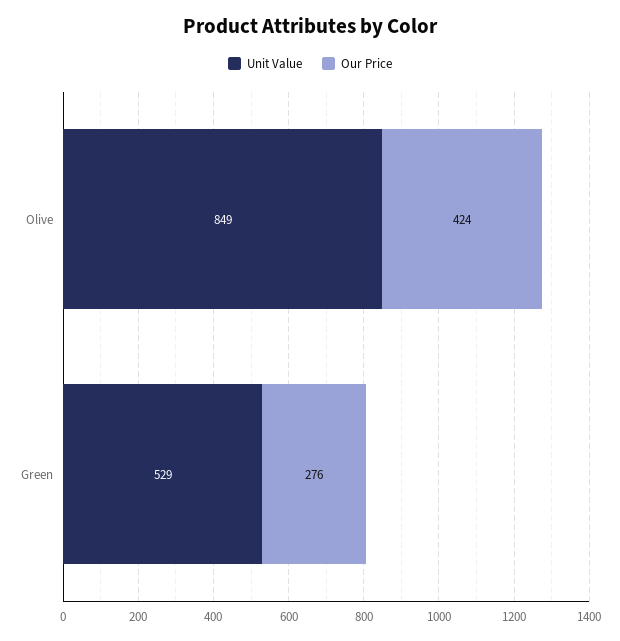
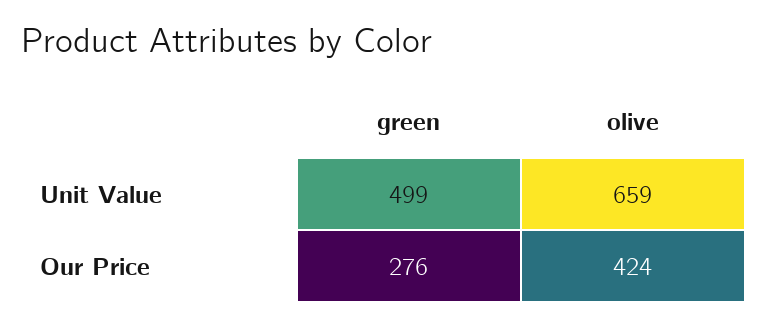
Unit Value, Olive: 849 -> 659
Unit Value, Green: 529 -> 499

